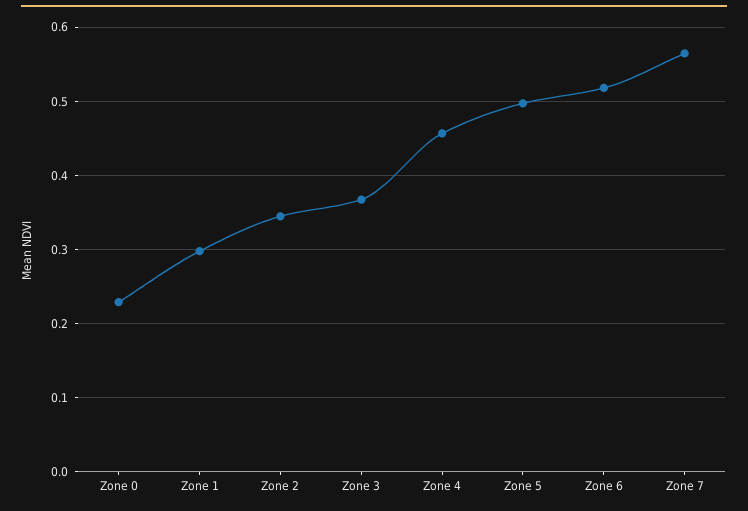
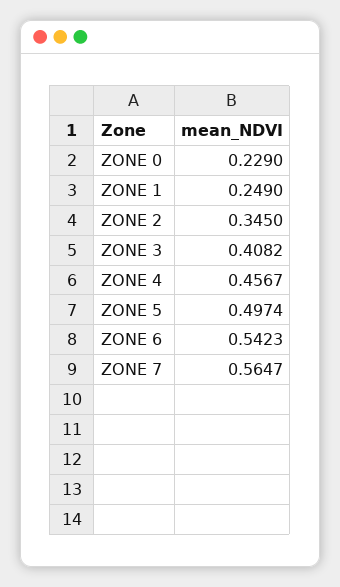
Zone 1: 0.3 -> 0.249
Zone 3: 0.37 -> 0.4082
Zone 6: 0.52 -> 0.5423

